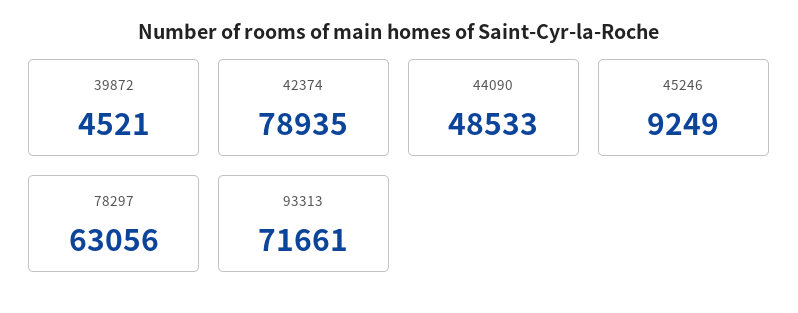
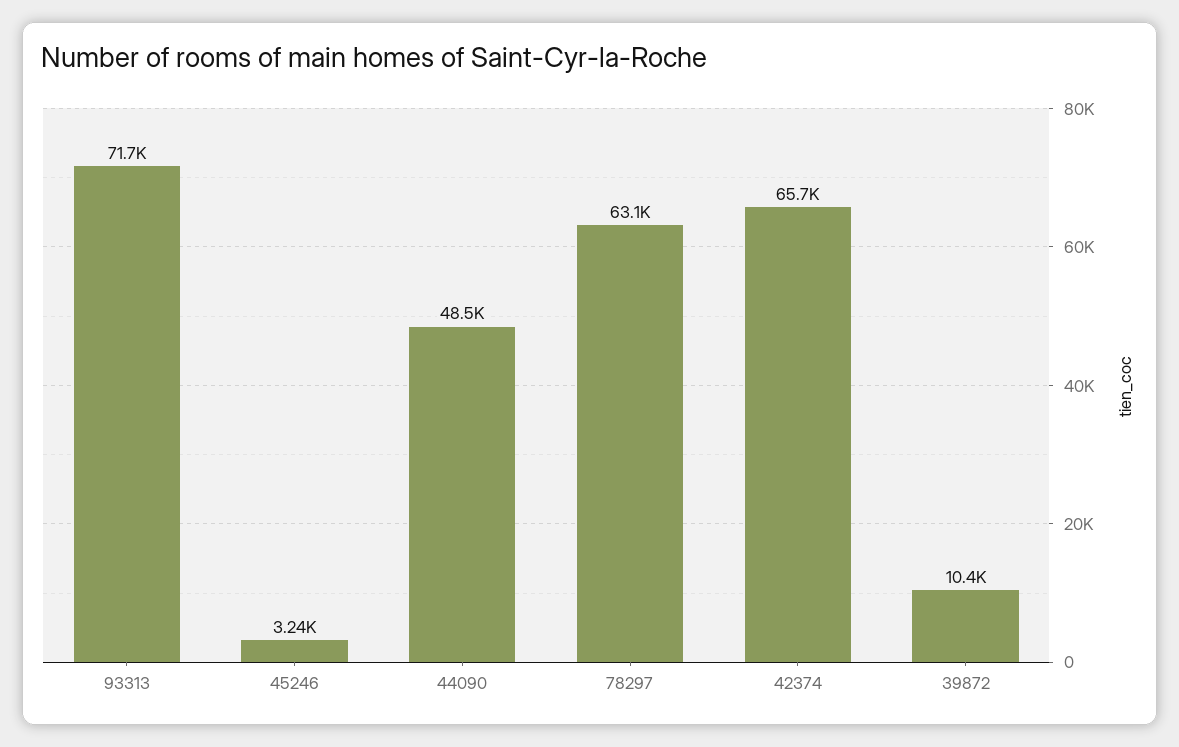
39872: 4521 -> 10400
42374: 78935 -> 65700
45246: 9249 -> 3240

